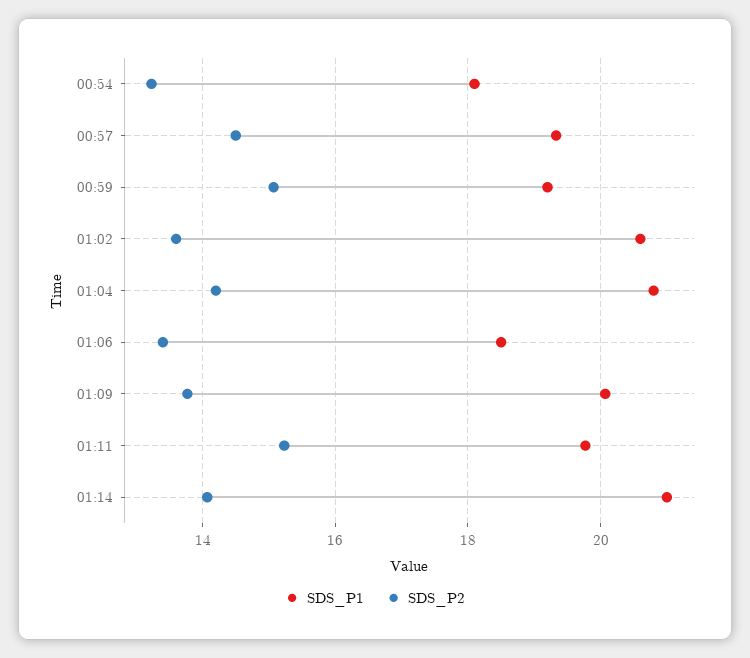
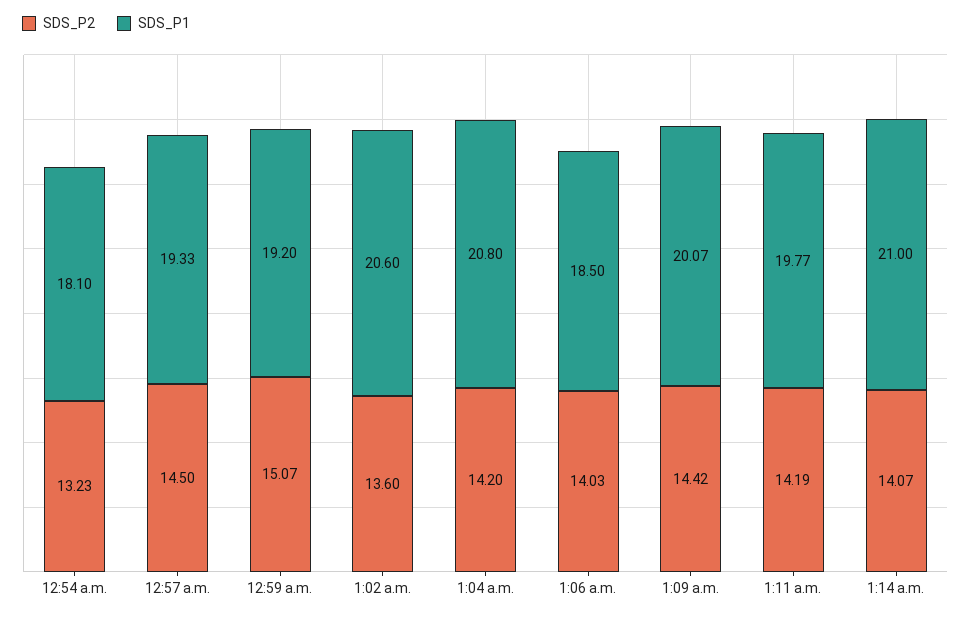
SDS_P2, 01:06: 13.4 -> 14.03
SDS_P2, 01:09: 13.8 -> 14.42
SDS_P2, 01:11: 15.2 -> 14.19

